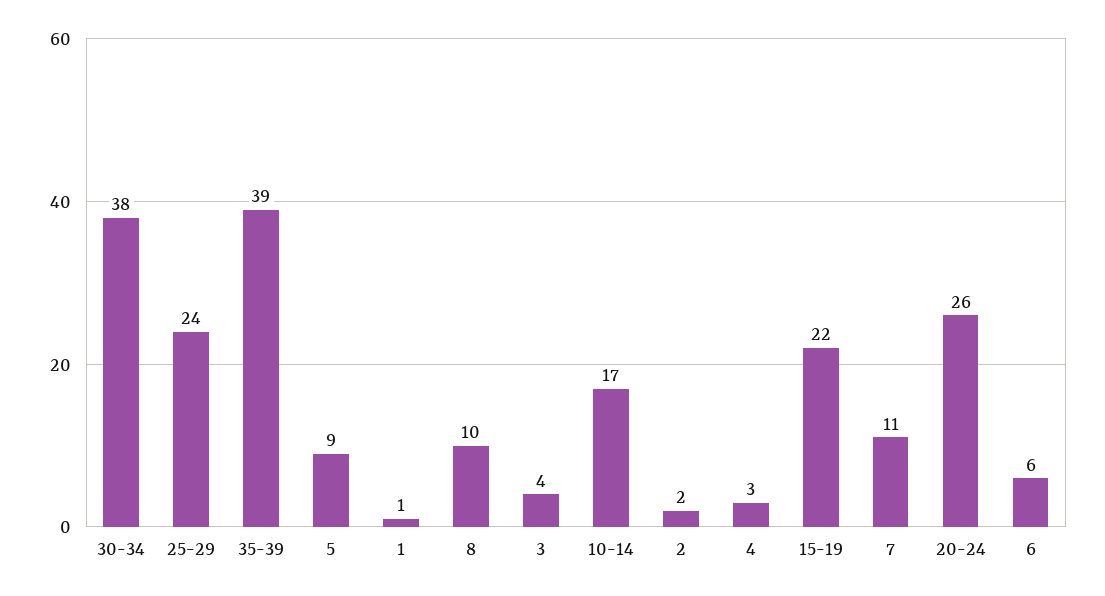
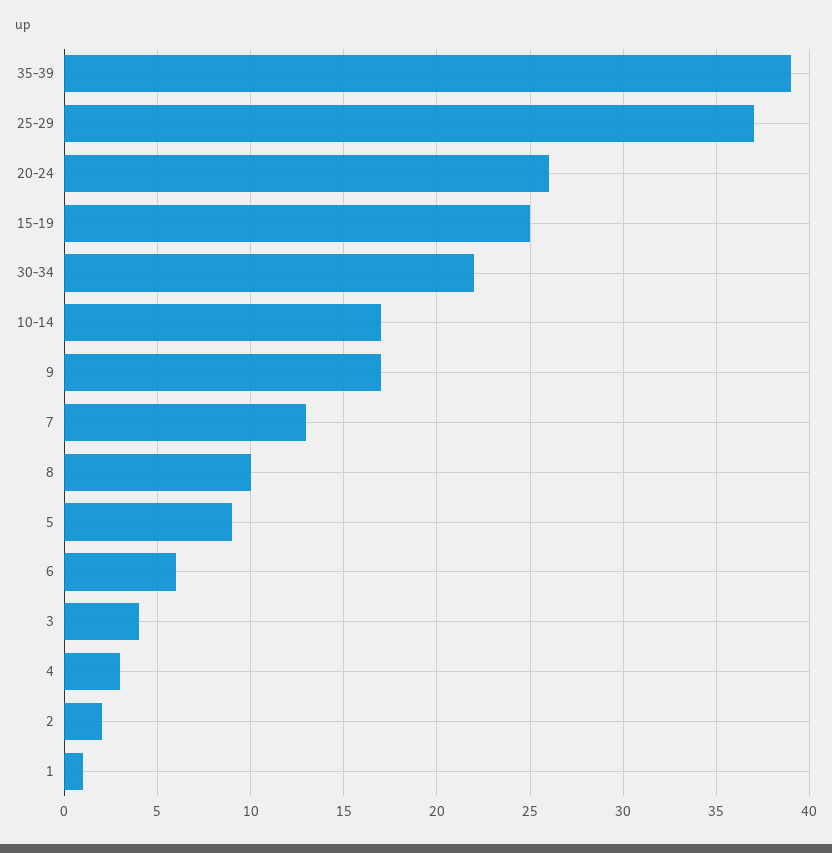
30-34: 38 -> 22
25-29: 24 -> 37
15-19: 22 -> 25
7: 11 -> 13
9: none -> 17

